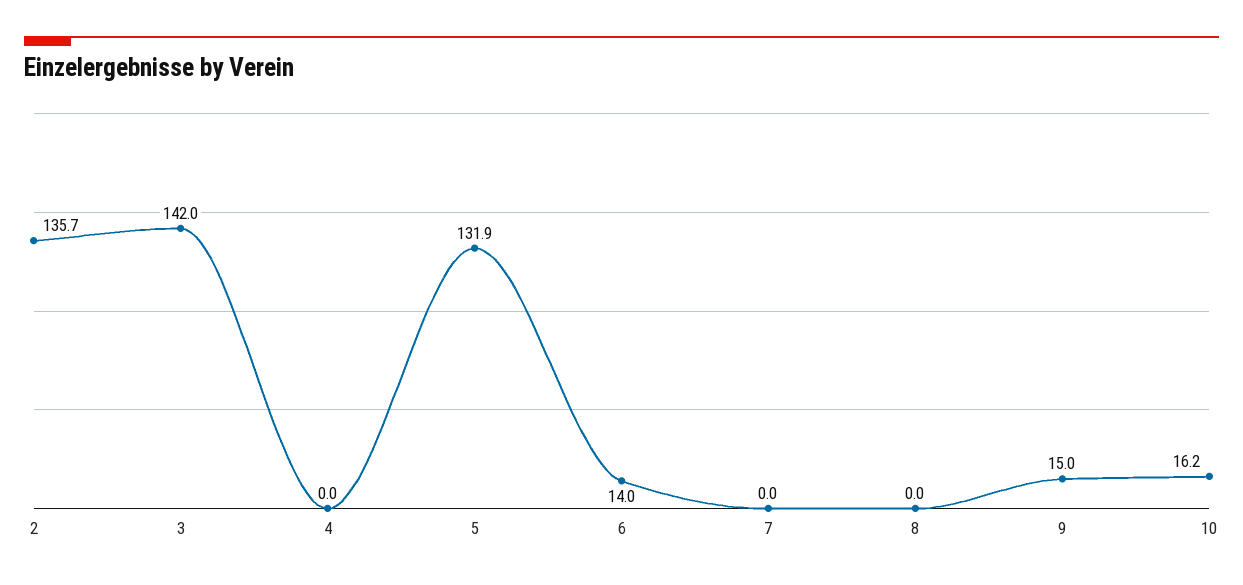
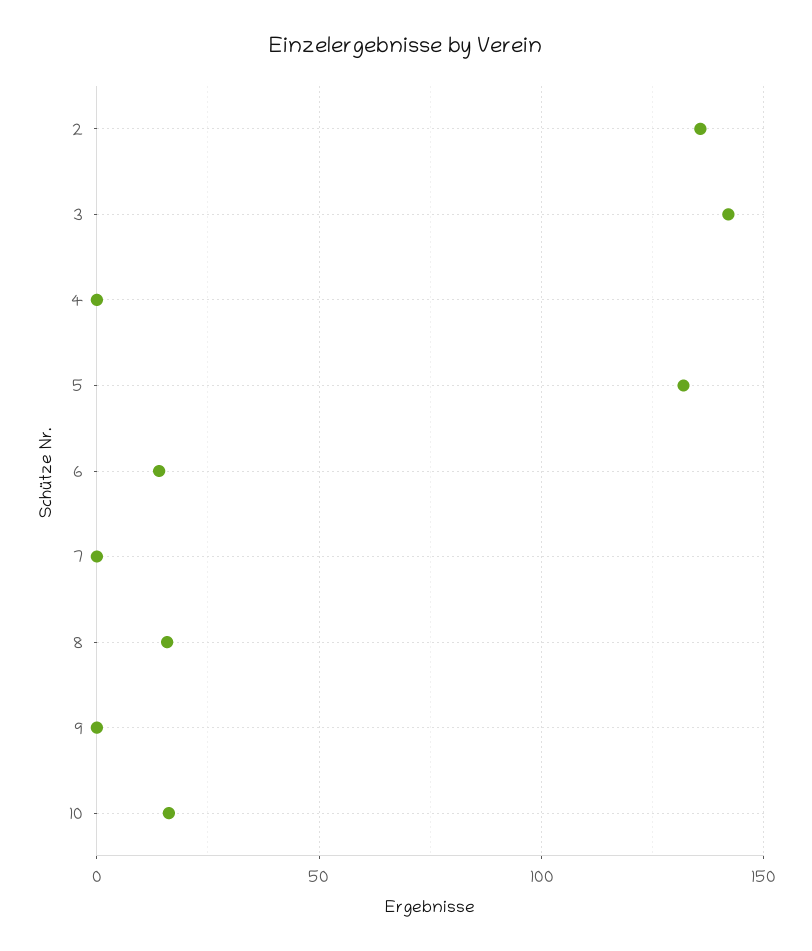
8: 0 -> 15
9: 15 -> 0

